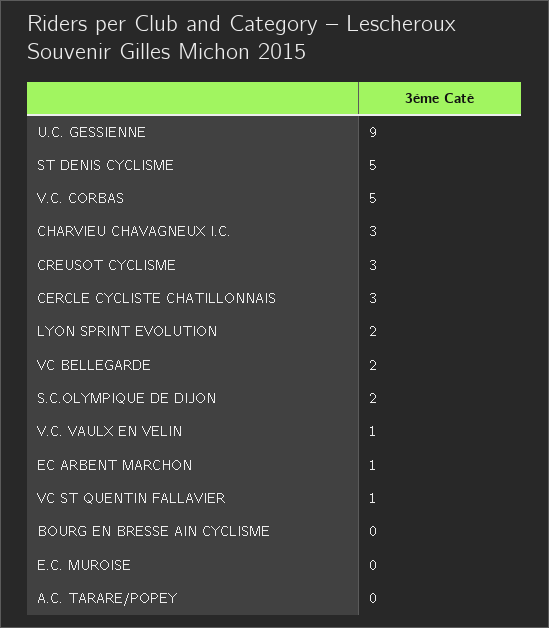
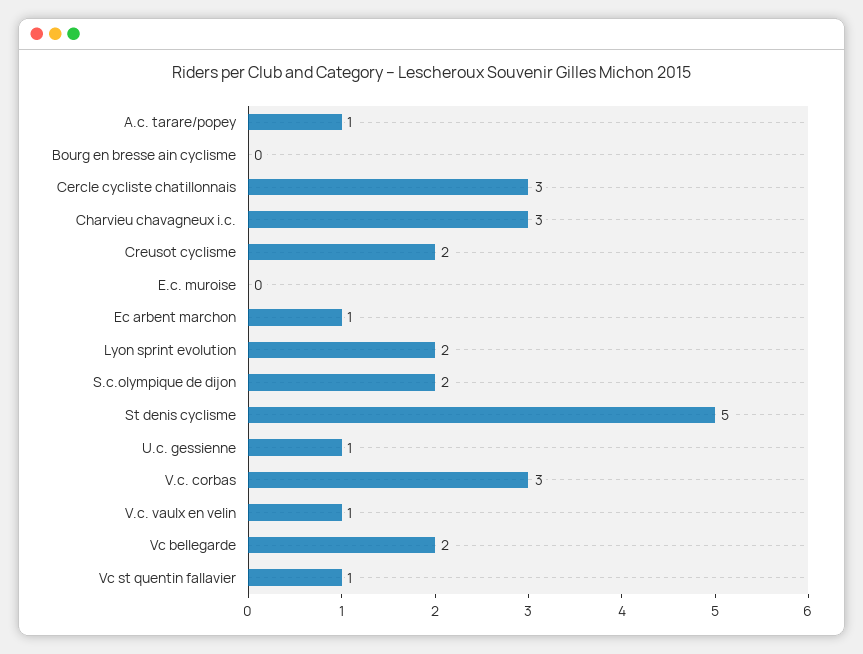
U.C. GESSIENNE: 9 -> 1
V.C. CORBAS: 5 -> 3
CREUSOT CYCLISME: 3 -> 2
A.C. TARARE/POPEY: 0 -> 1

